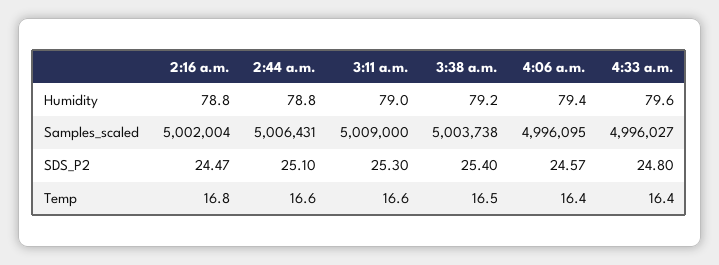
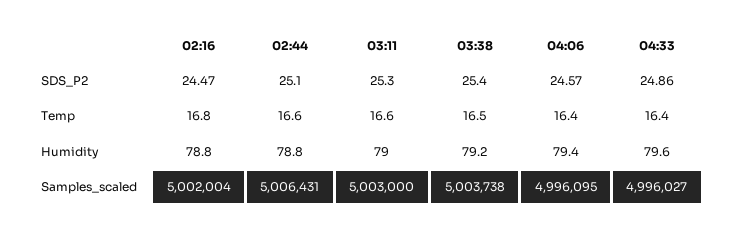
3:11 a.m., Samples_scaled: 5009000 -> 5003000
4:33 a.m., SDS_P2: 24.8 -> 24.86

